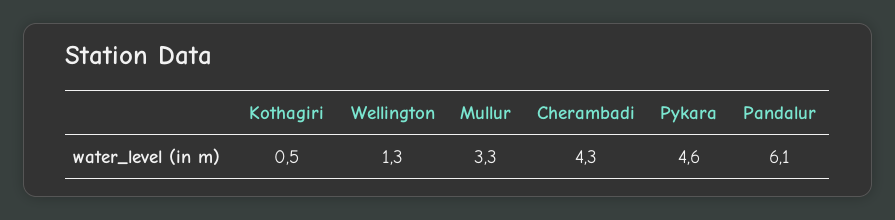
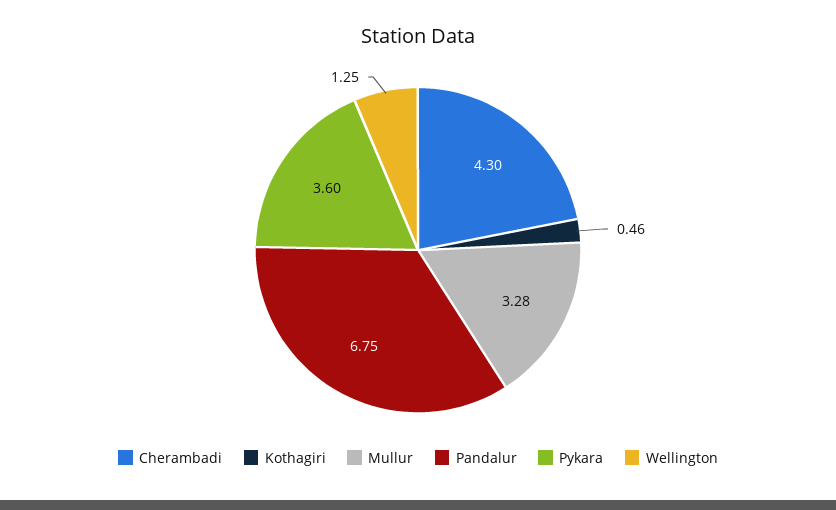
Pykara: 4.6 -> 3.6
Pandalur: 6.1 -> 6.75

